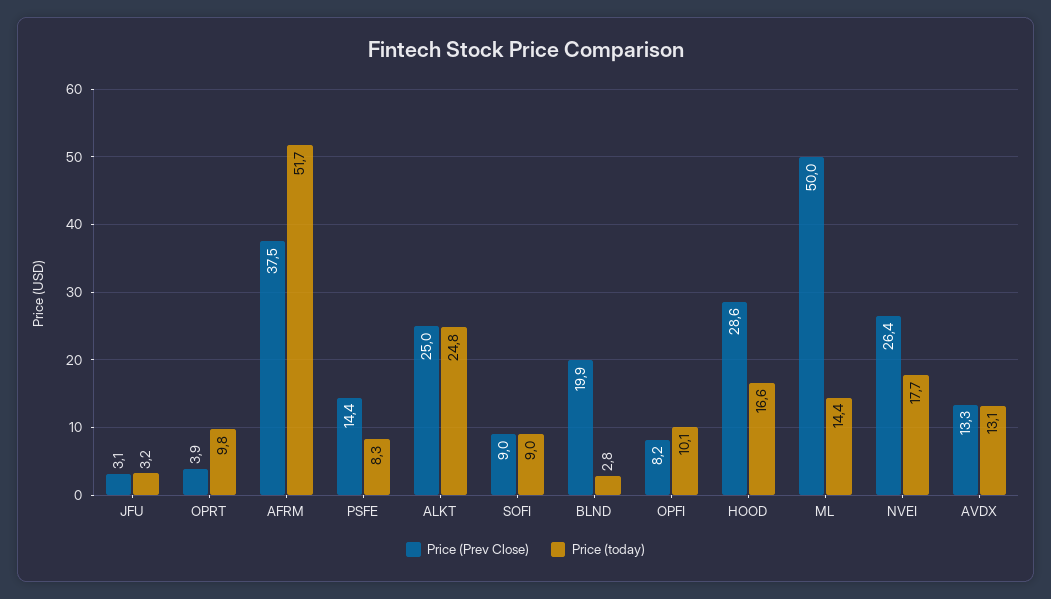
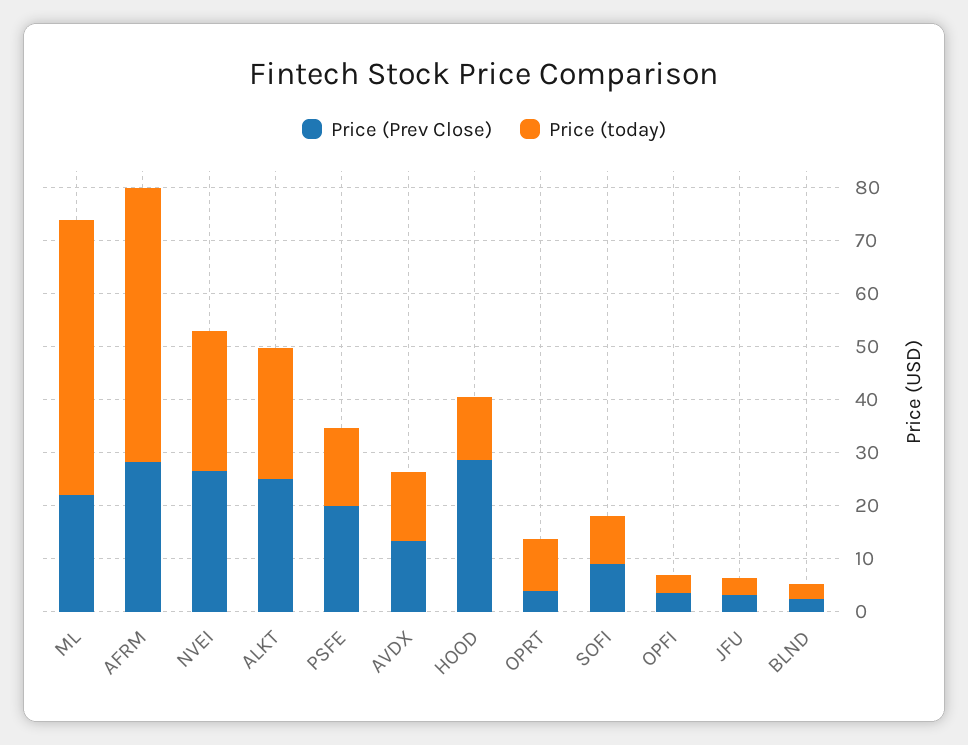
Price (Prev Close), AFRM: 37.5 -> 28
Price (Prev Close), PSFE: 14.4 -> 20
Price (today), PSFE: 8.3 -> 14
Price (Prev Close), BLND: 19.9 -> 2
Price (Prev Close), OPFI: 8.2 -> 4
Price (today), OPFI: 10.1 -> 4
Price (today), HOOD: 16.6 -> 12
Price (Prev Close), ML: 50 -> 22
Price (today), ML: 14.4 -> 52
Price (today), NVEI: 17.7 -> 26

